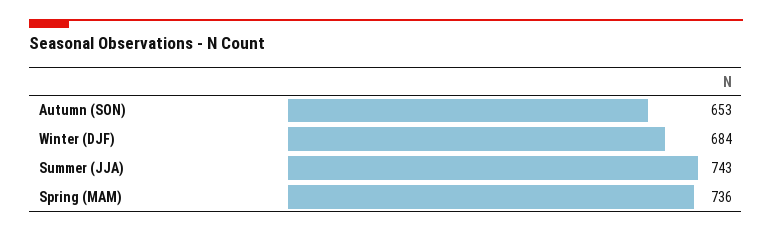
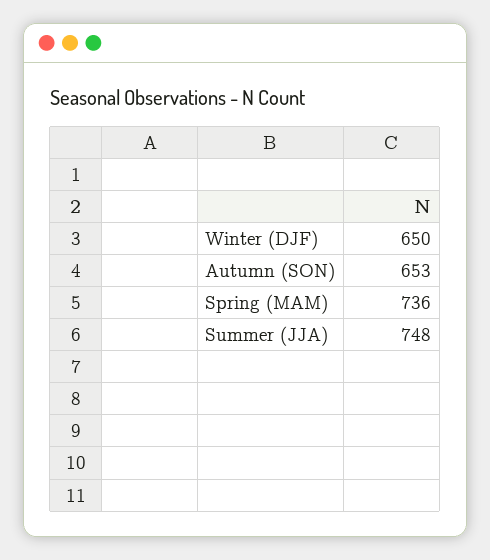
Winter (DJF): 684 -> 650
Summer (JJA): 743 -> 748

